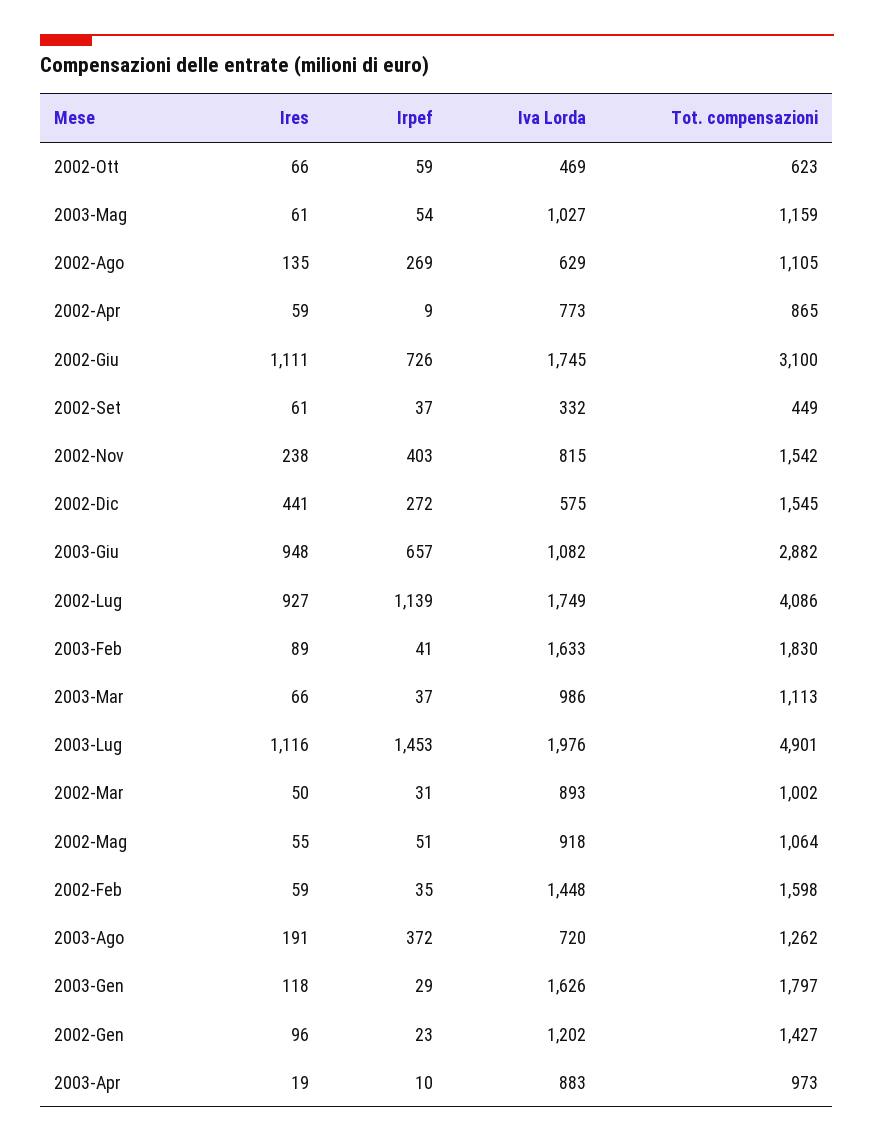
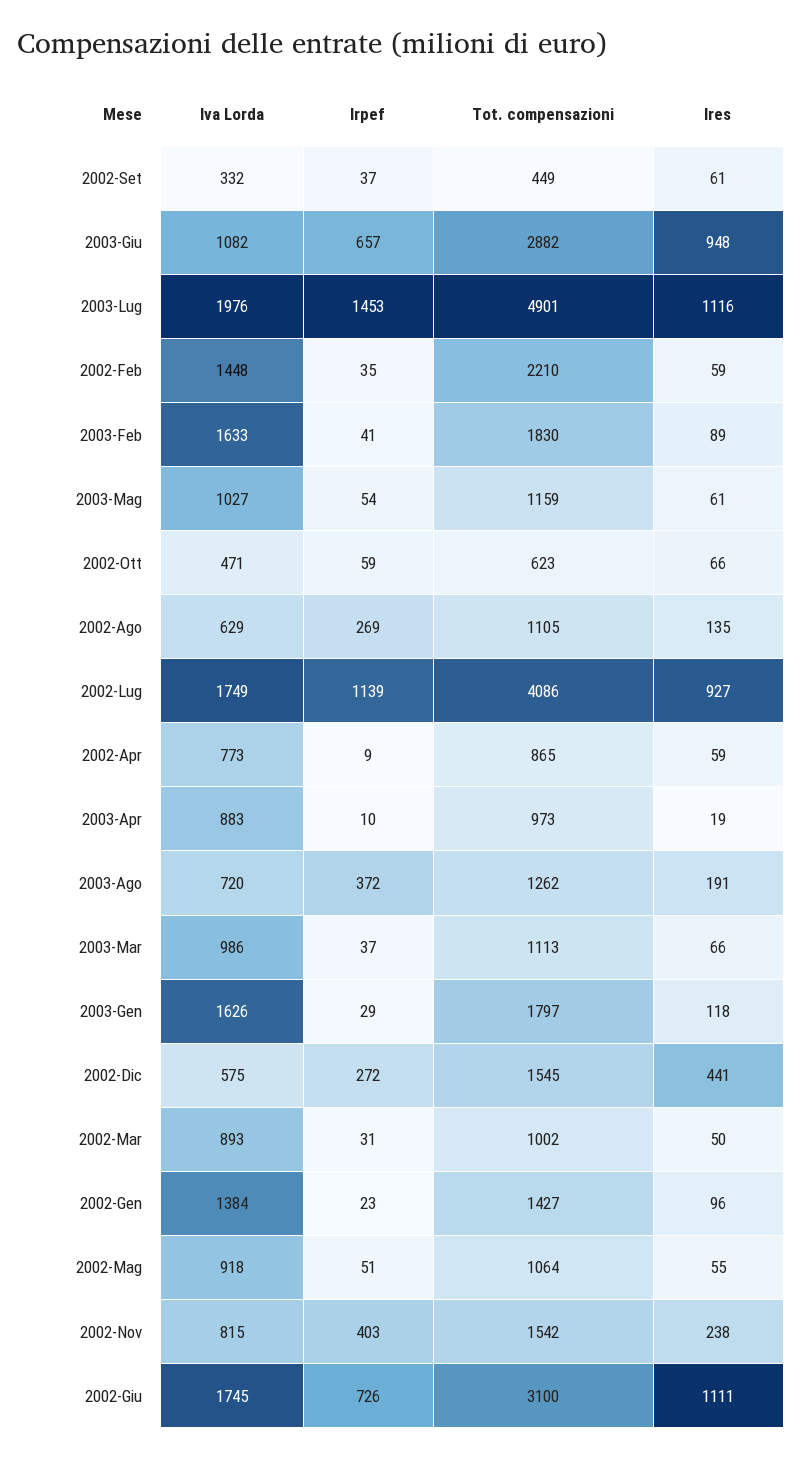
Iva Lorda, 2002-Ott: 469 -> 471
Tot. compensazioni, 2002-Feb: 1598 -> 2210
Iva Lorda, 2002-Gen: 1202 -> 1384

